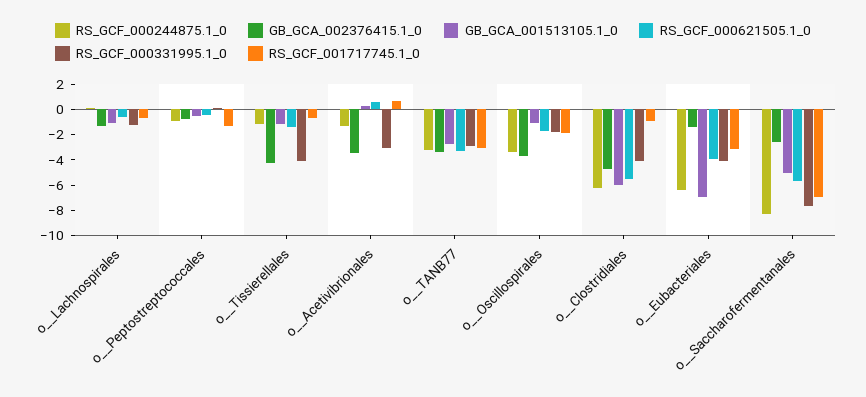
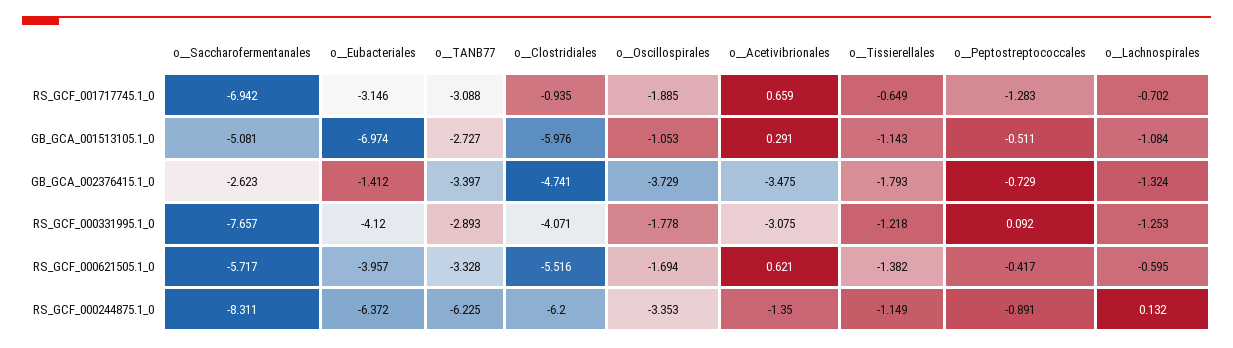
GB_GCA_002376415.1_0, o__Tissierellales: -4 -> -1.793
RS_GCF_000331995.1_0, o__Tissierellales: -4 -> -1.218
RS_GCF_000244875.1_0, o__TANB77: -3 -> -6.225

